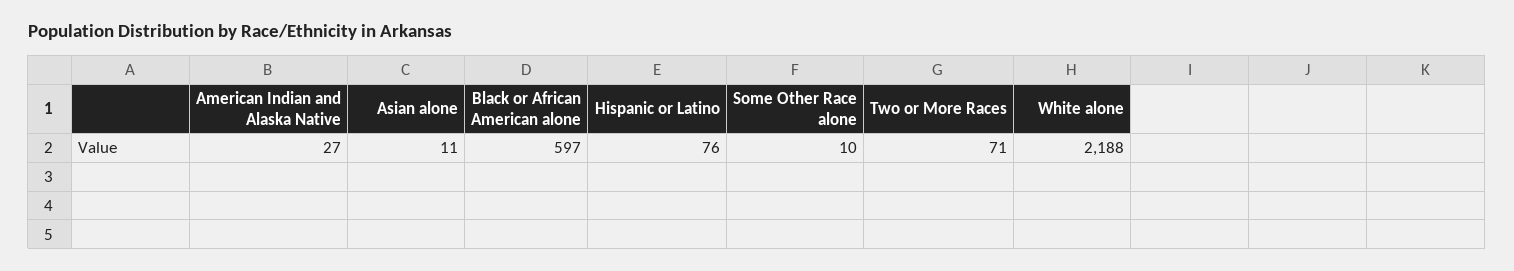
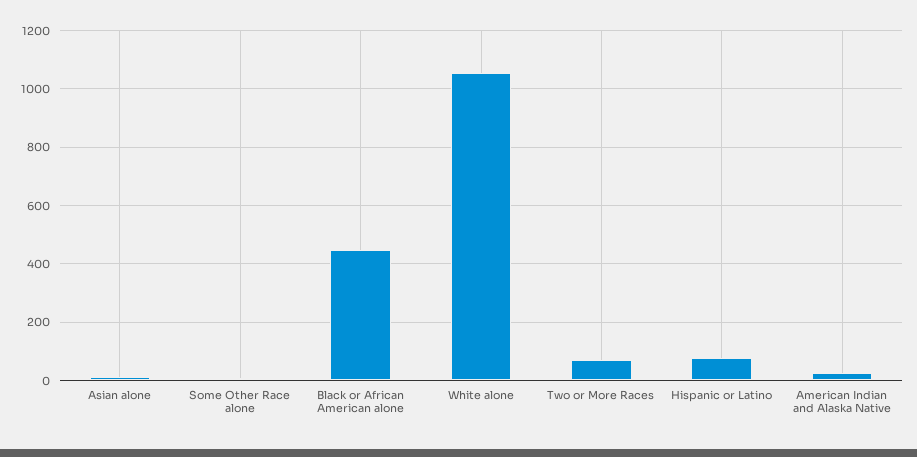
Black or African American alone: 597 -> 450
White alone: 2188 -> 1050

